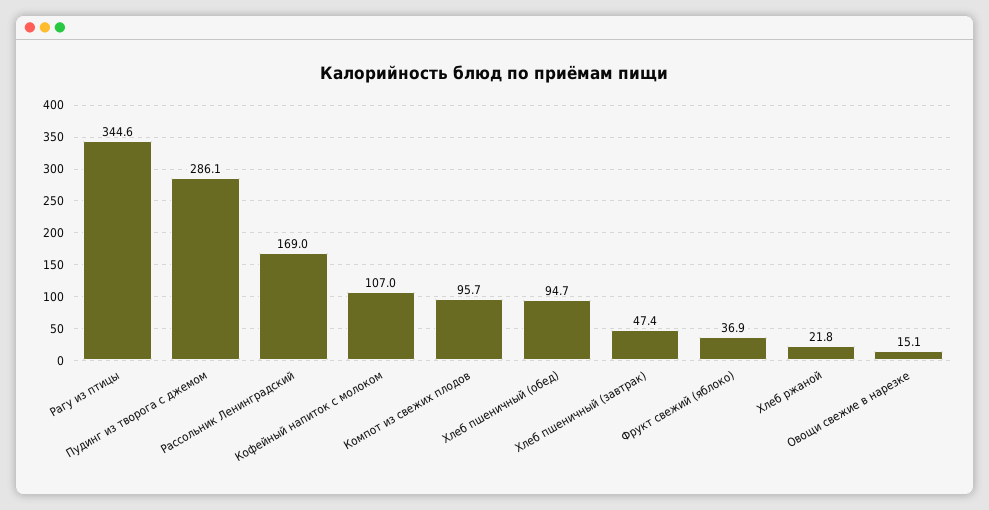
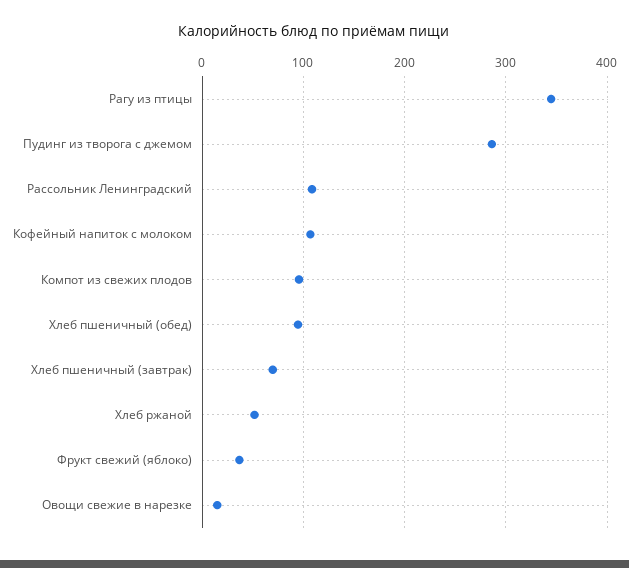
Рассольник Ленинградский: 169 -> 110
Хлеб пшеничный (завтрак): 47.4 -> 70
Хлеб ржаной: 21.8 -> 50

